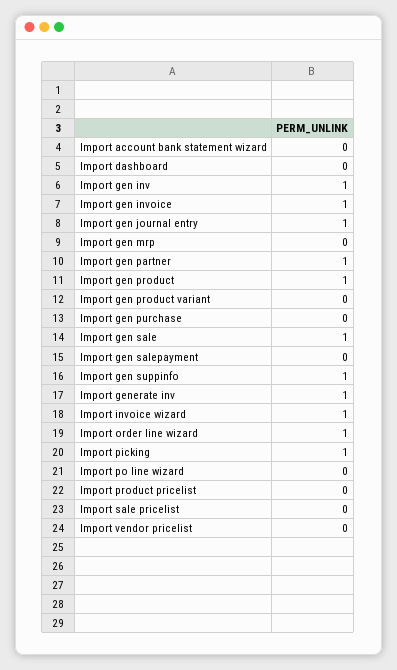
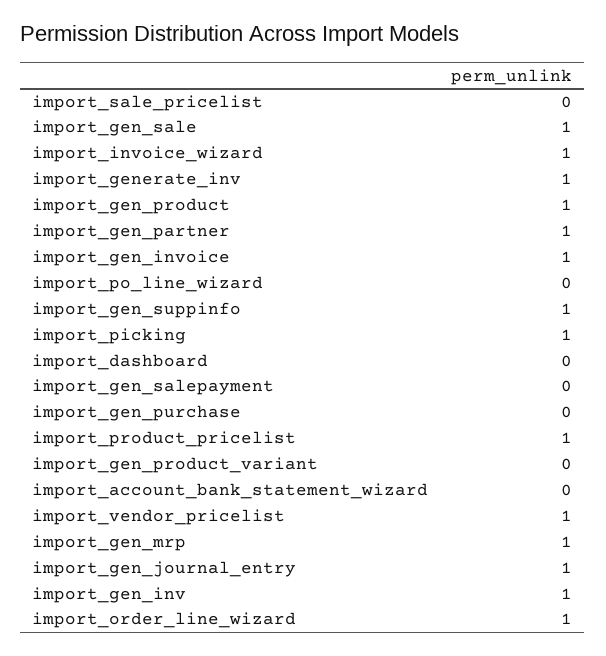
Import gen mrp: 0 -> 1
Import product pricelist: 0 -> 1
Import vendor pricelist: 0 -> 1

